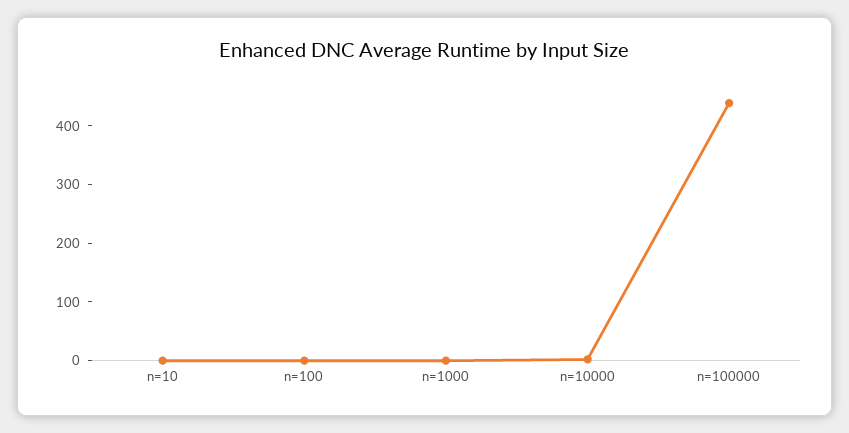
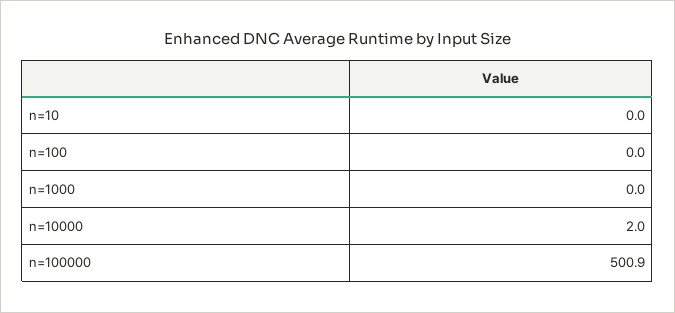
n=100000: 440 -> 500.9

